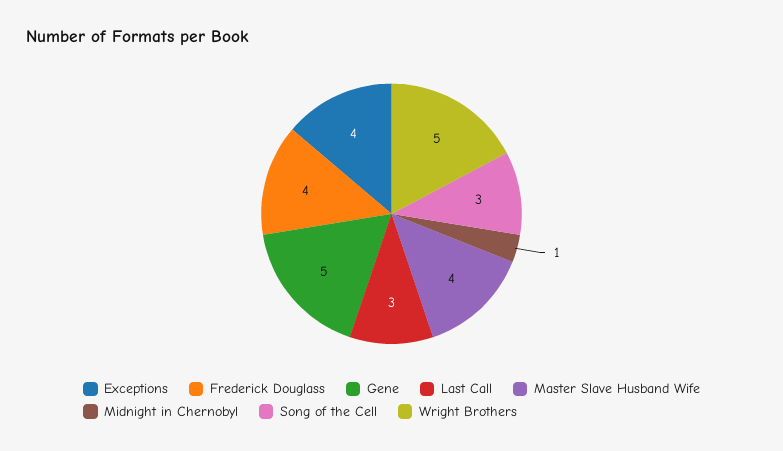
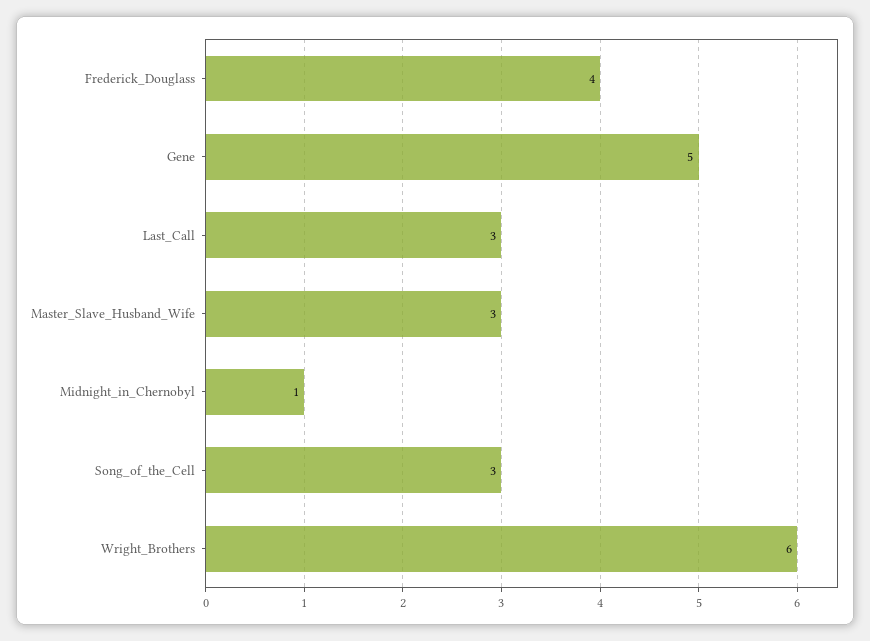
Exceptions: 4 -> none
Master Slave Husband Wife: 4 -> 3
Wright Brothers: 5 -> 6

